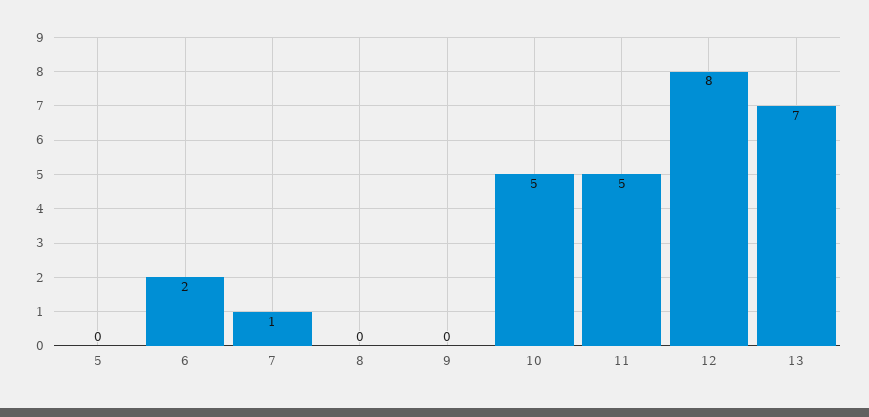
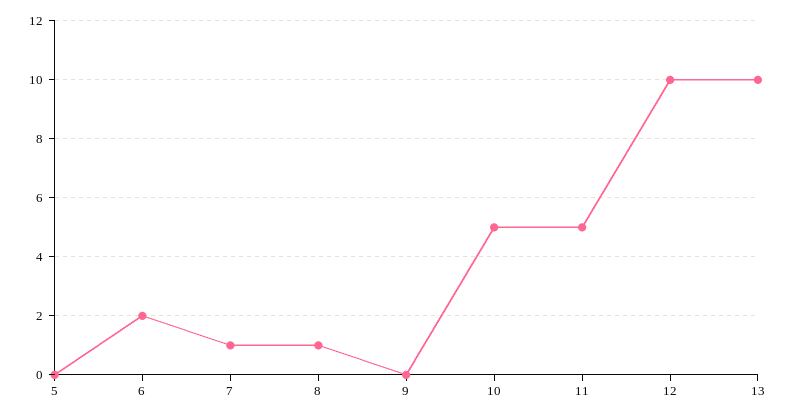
8: 0 -> 1
12: 8 -> 10
13: 7 -> 10

